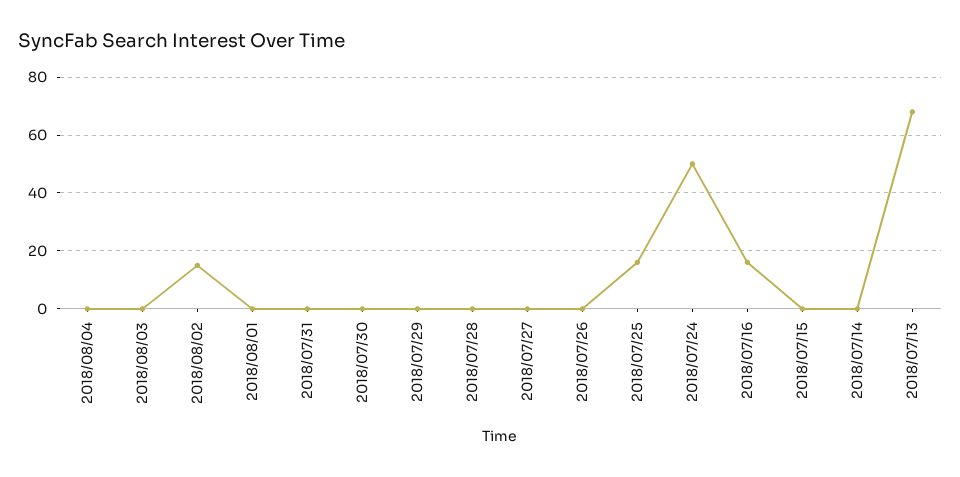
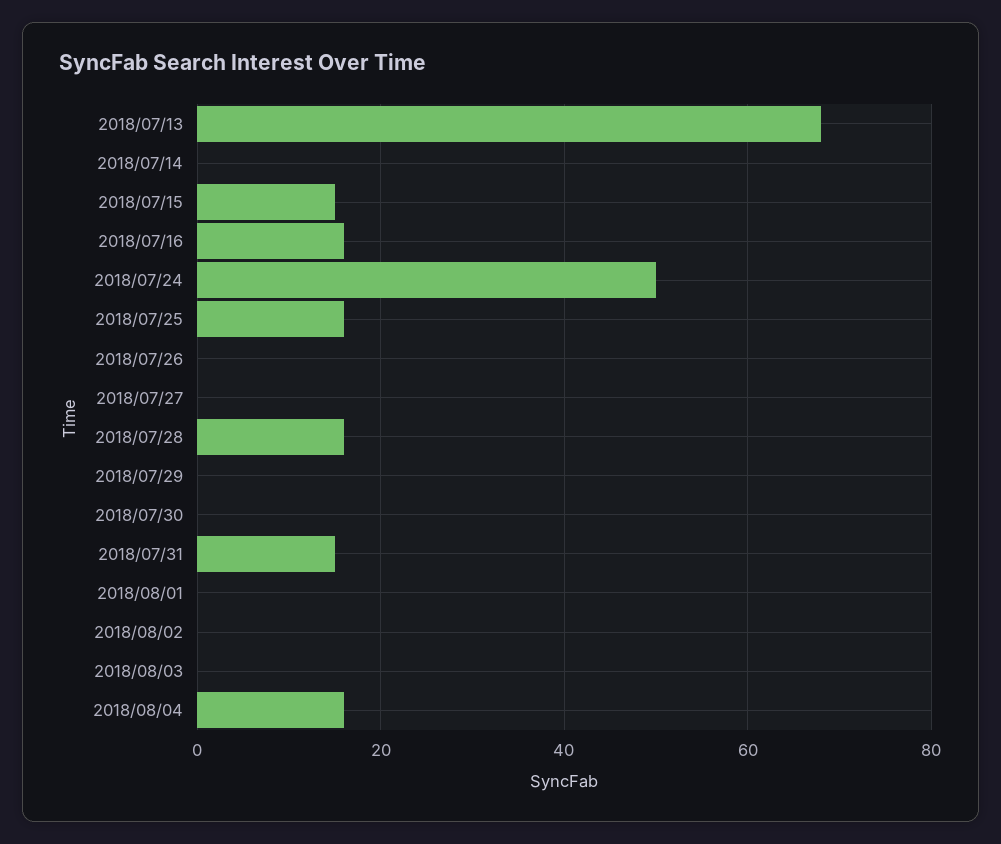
2018/08/04: 0 -> 15
2018/08/02: 15 -> 0
2018/07/31: 0 -> 15
2018/07/28: 0 -> 15
2018/07/15: 0 -> 15

